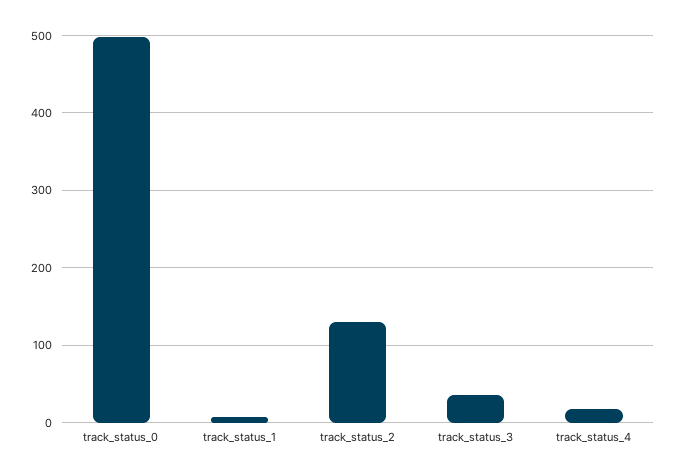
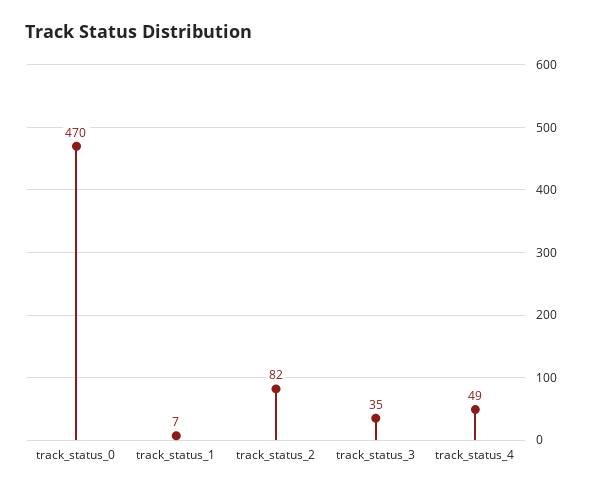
track_status_0: 500 -> 470
track_status_2: 130 -> 82
track_status_4: 20 -> 49

